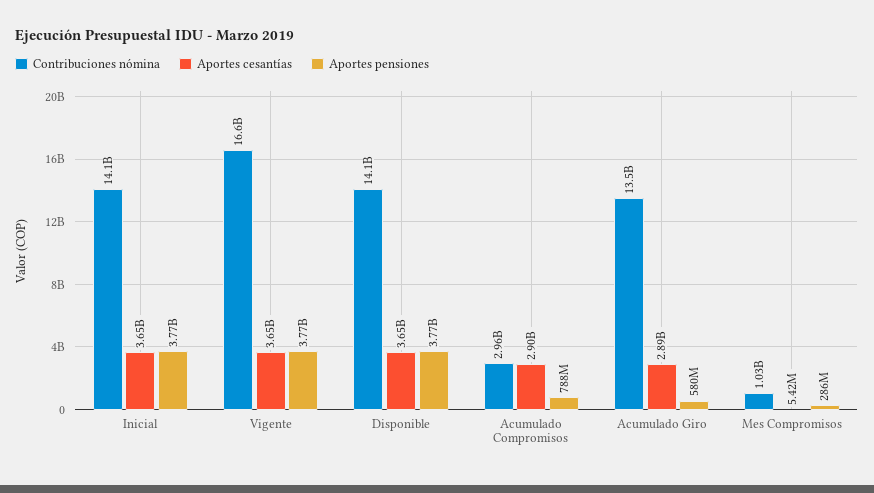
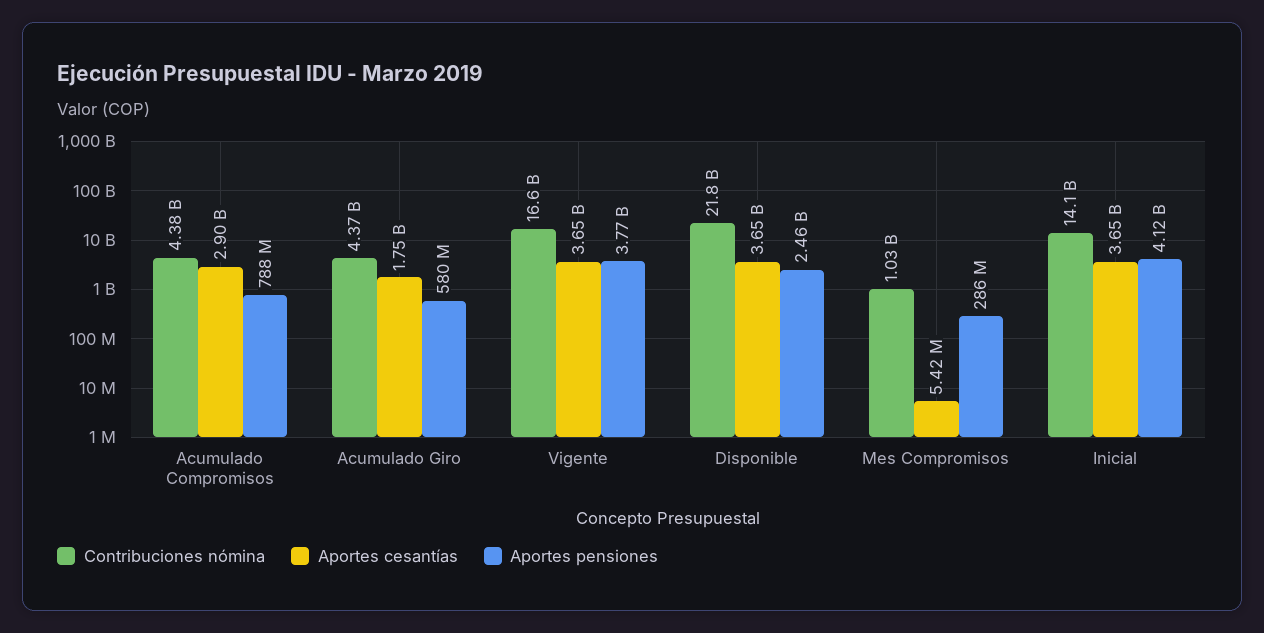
Aportes pensiones, Inicial: 3770000000 -> 4120000000
Contribuciones nómina, Disponible: 14100000000 -> 21800000000
Aportes pensiones, Disponible: 3770000000 -> 2460000000
Contribuciones nómina, Acumulado Compromisos: 2960000000 -> 4380000000
Contribuciones nómina, Acumulado Giro: 13500000000 -> 4370000000
Aportes cesantías, Acumulado Giro: 2890000000 -> 1750000000

